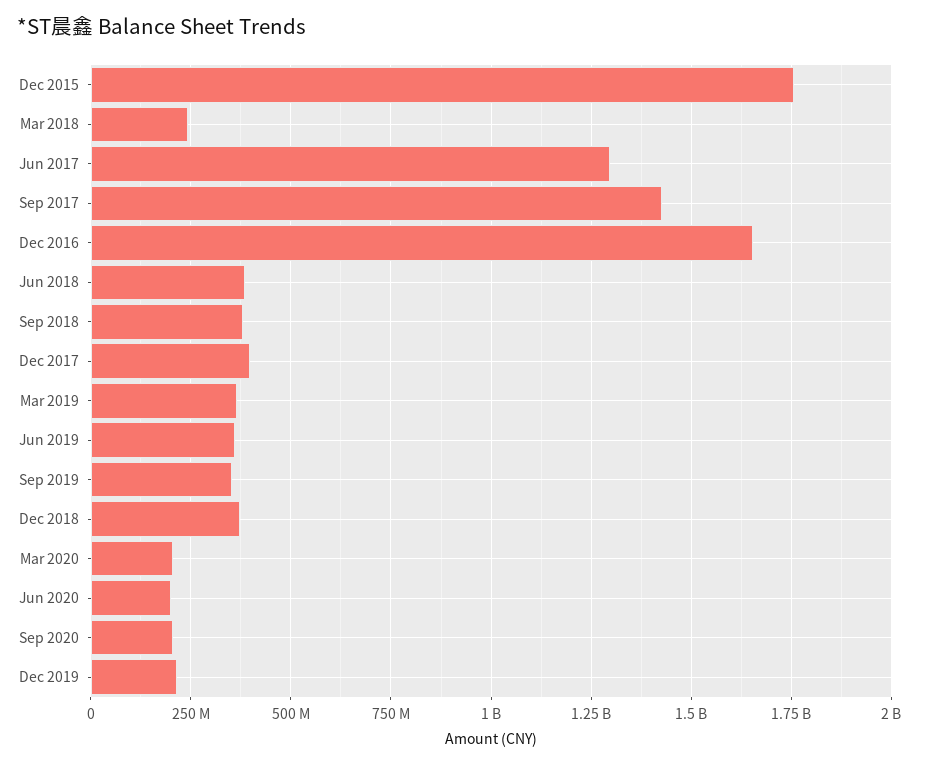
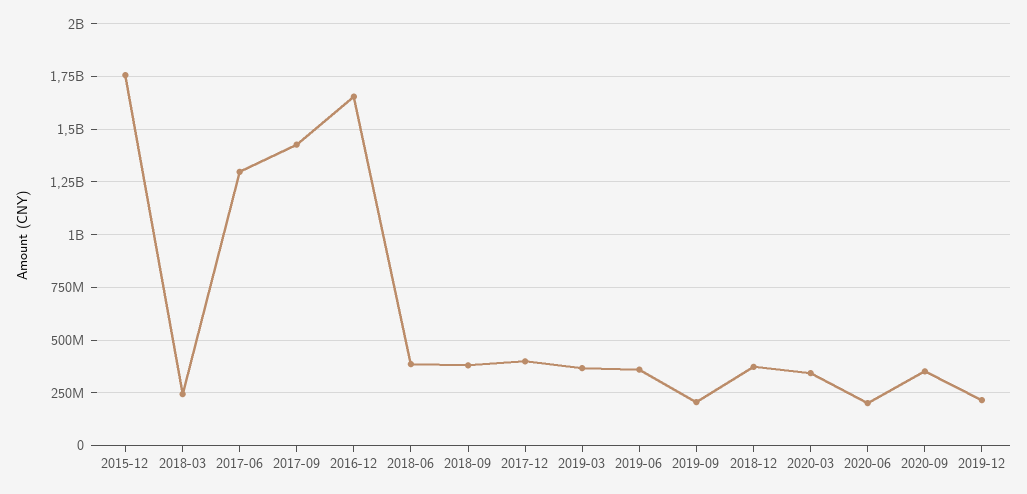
Sep 2019: 350000000 -> 200000000
Mar 2020: 200000000 -> 350000000
Sep 2020: 200000000 -> 350000000

